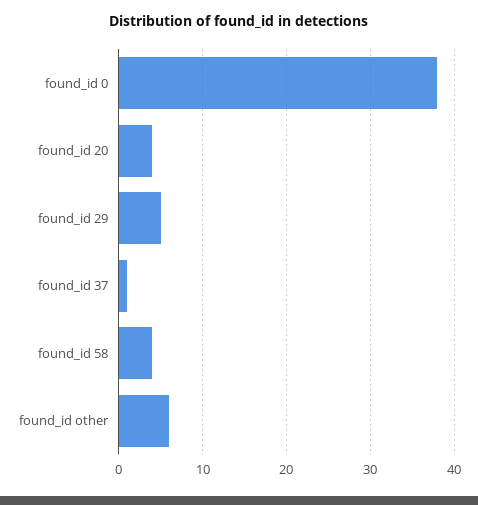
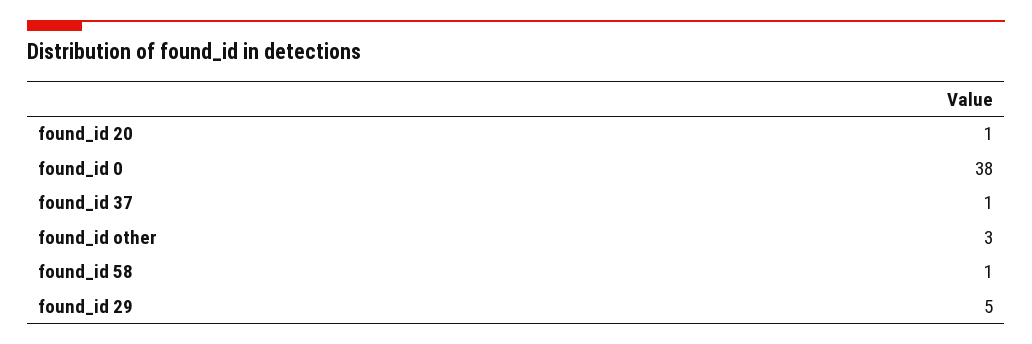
found_id 20: 4 -> 1
found_id 58: 4 -> 1
found_id other: 6 -> 3

